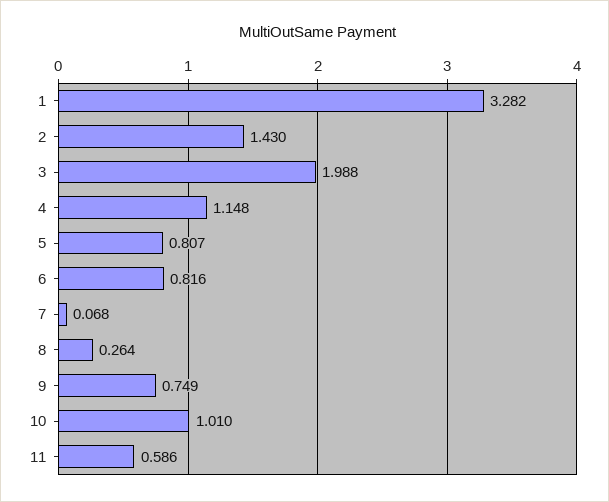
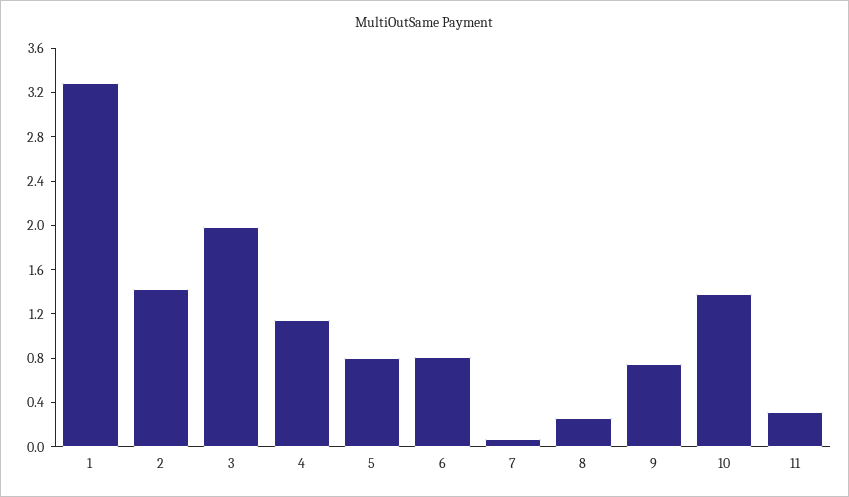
10: 1.01 -> 1.4
11: 0.586 -> 0.3

